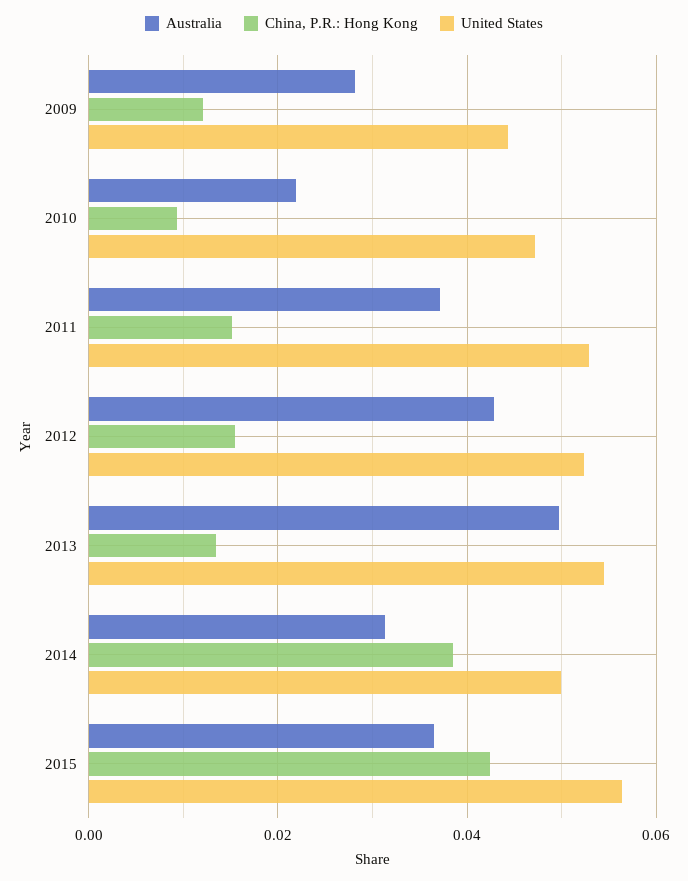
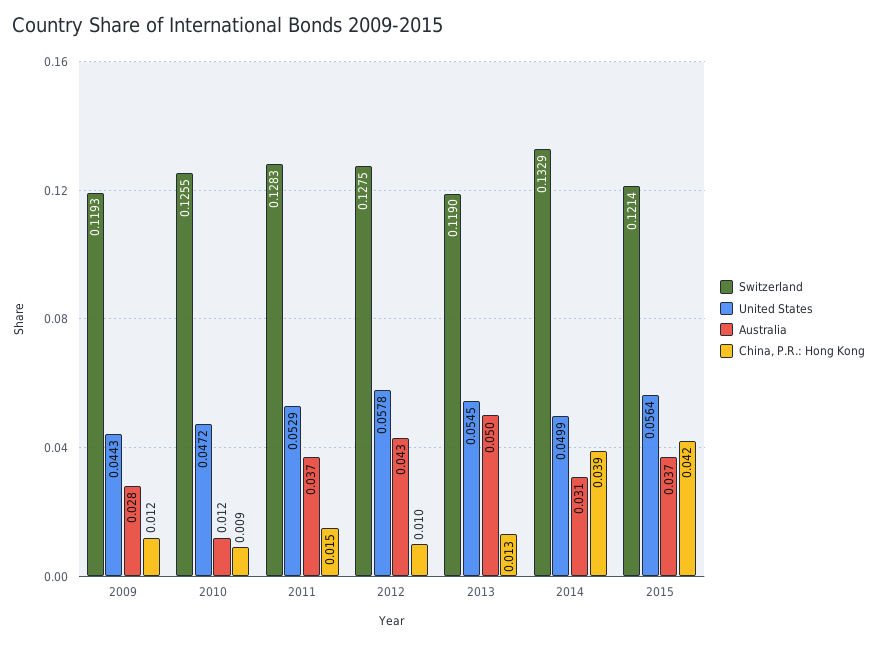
Australia, 2010: 0.022 -> 0.012
China, P.R.: Hong Kong, 2012: 0.016 -> 0.01
United States, 2012: 0.052 -> 0.0578
Switzerland, 2009: none -> 0.1193
Switzerland, 2010: none -> 0.1255
Switzerland, 2011: none -> 0.1283
Switzerland, 2012: none -> 0.1275
Switzerland, 2013: none -> 0.119
Switzerland, 2014: none -> 0.1329
Switzerland, 2015: none -> 0.1214

